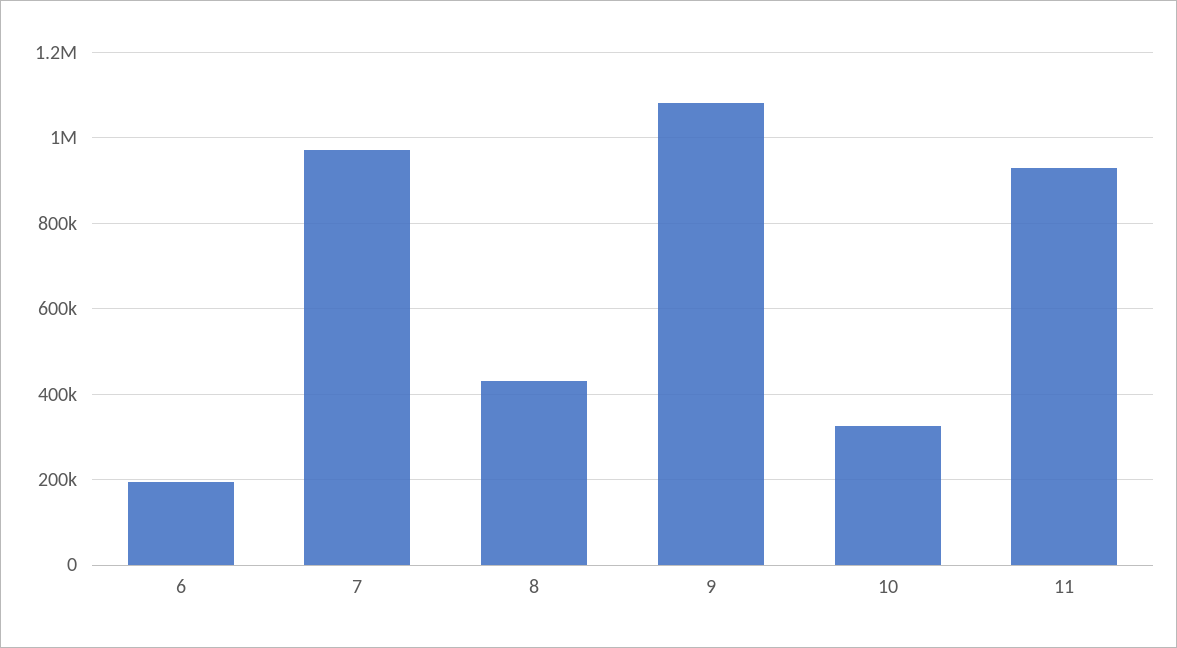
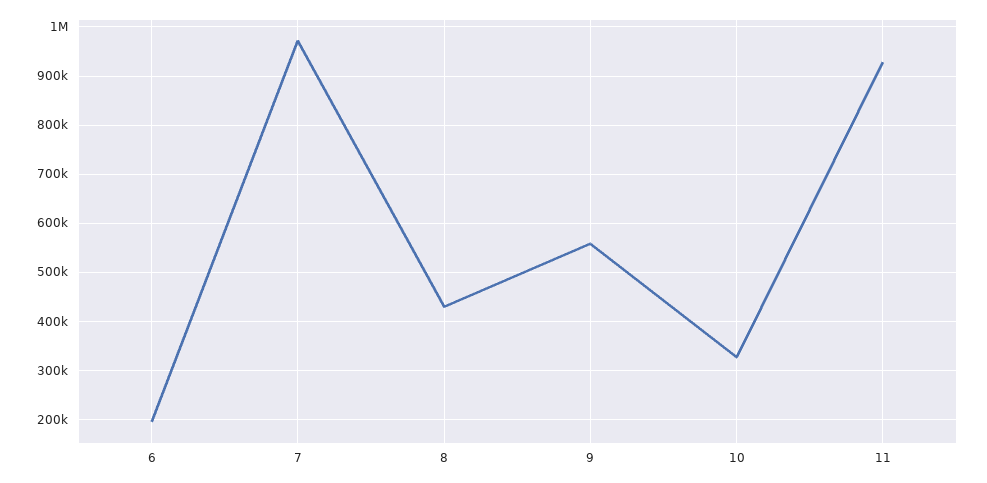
9: 1080000 -> 560000

